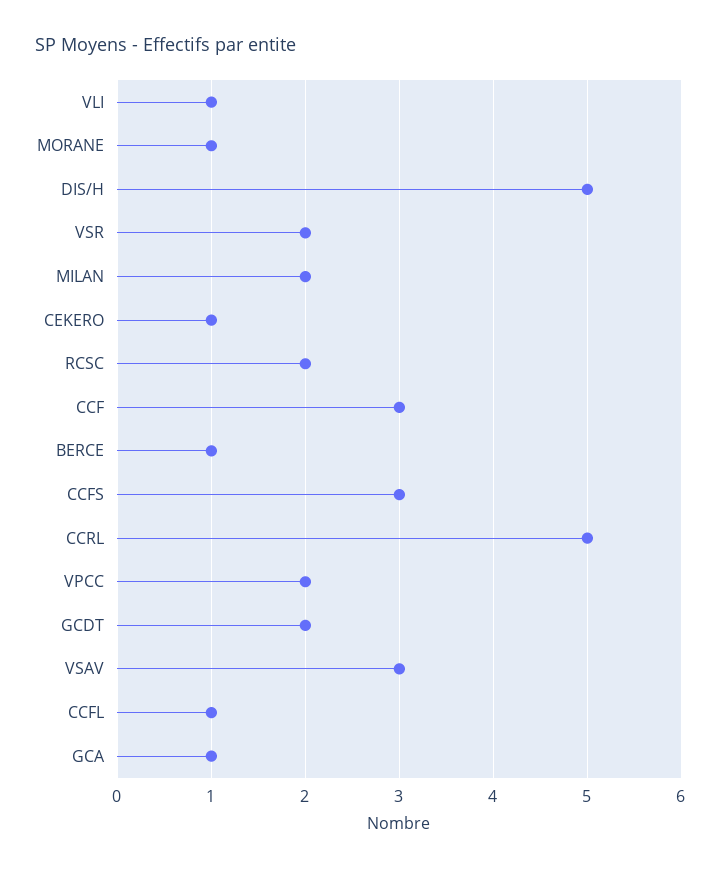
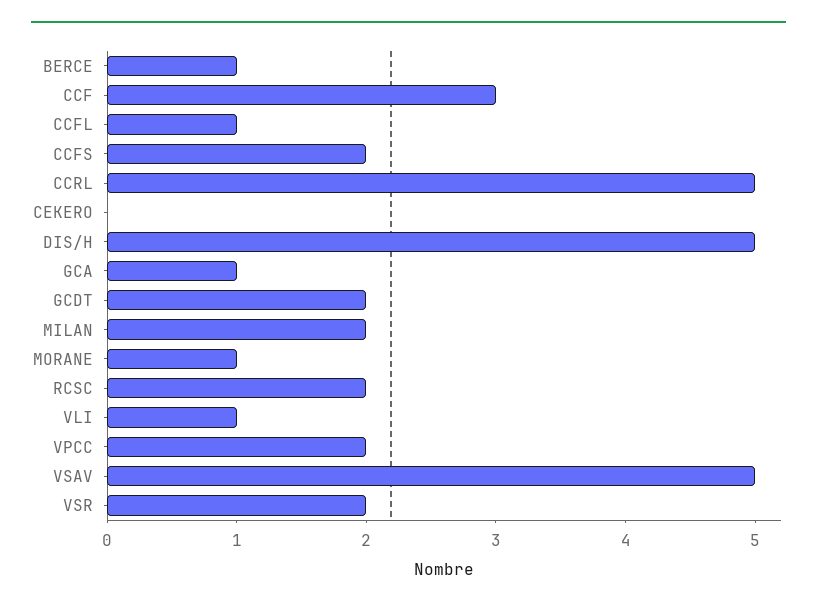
CEKERO: 1 -> 0
CCFS: 3 -> 2
VSAV: 3 -> 5

